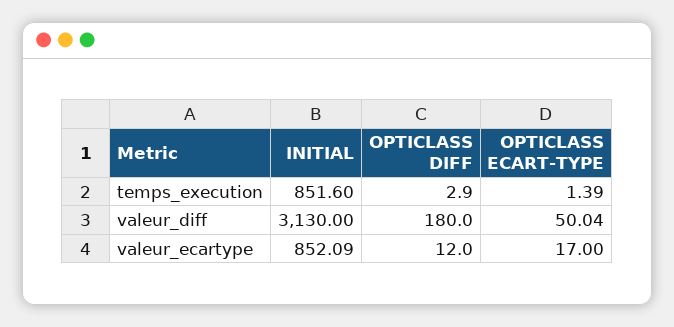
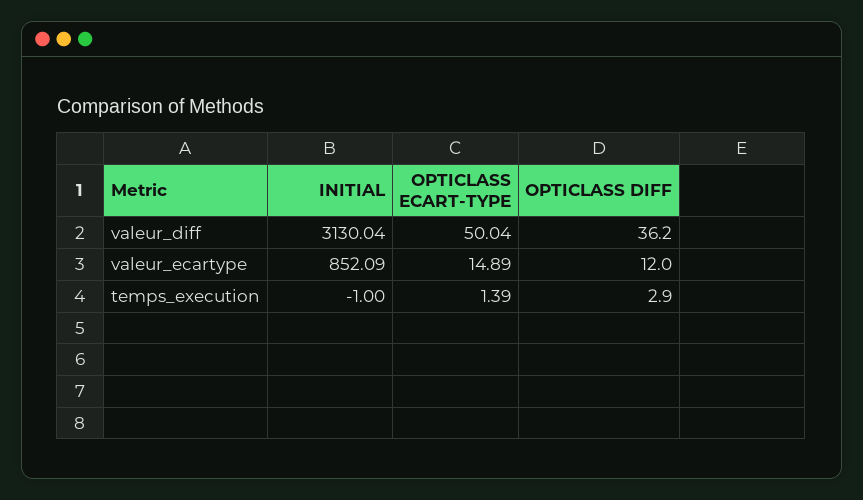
INITIAL, temps_execution: 851.6 -> -1
INITIAL, valeur_diff: 3130 -> 3130.04
OPTICLASS DIFF, valeur_diff: 180 -> 36.2
OPTICLASS ECART-TYPE, valeur_ecartype: 17 -> 14.89

